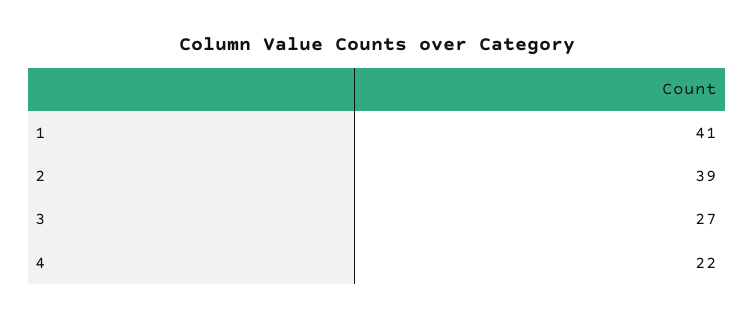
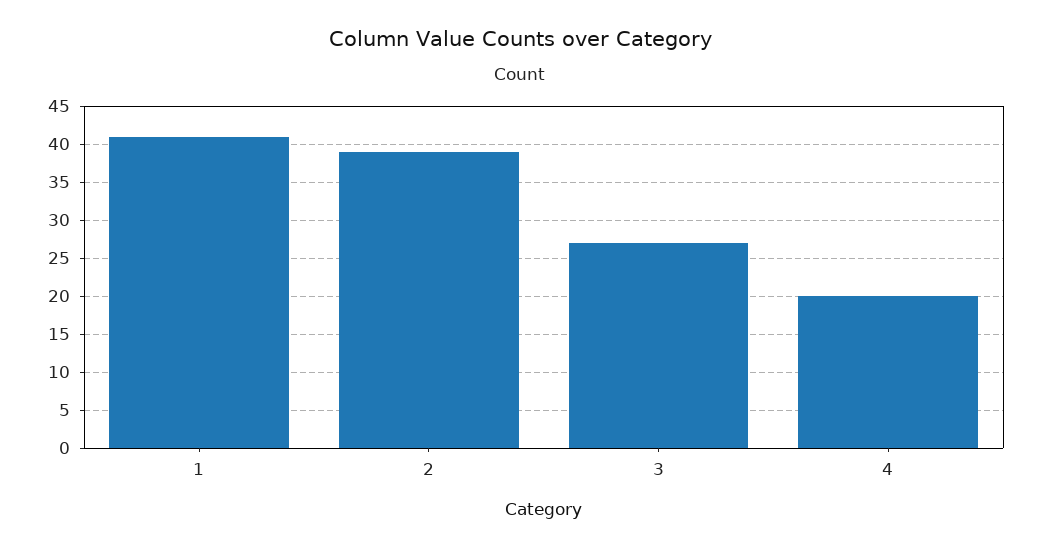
4: 22 -> 20

